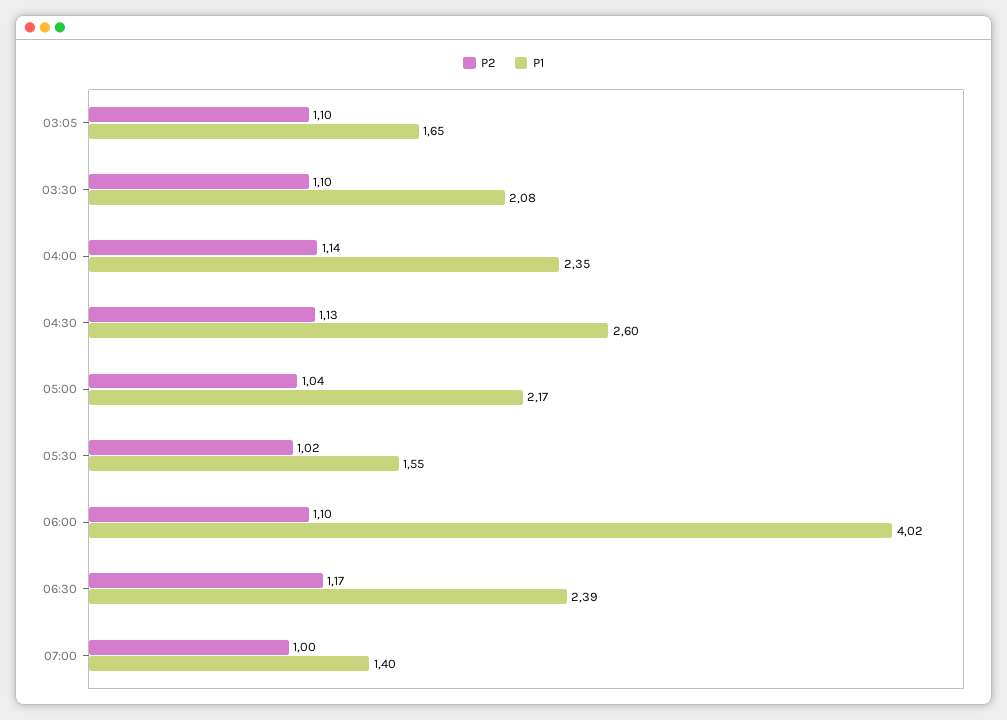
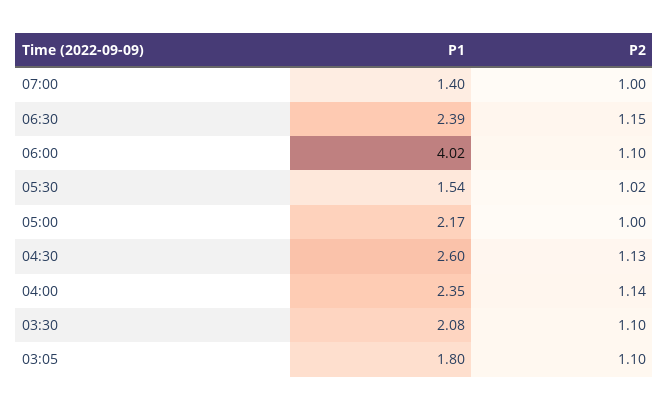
P1, 03:05: 1.65 -> 1.8
P2, 05:00: 1.04 -> 1
P1, 05:30: 1.55 -> 1.54
P2, 06:30: 1.17 -> 1.15

